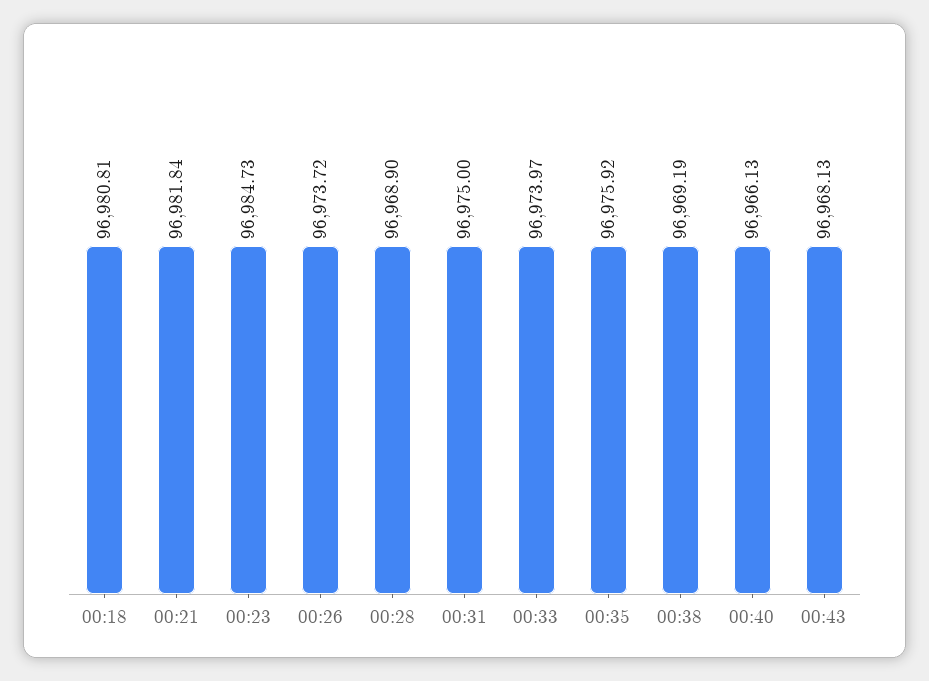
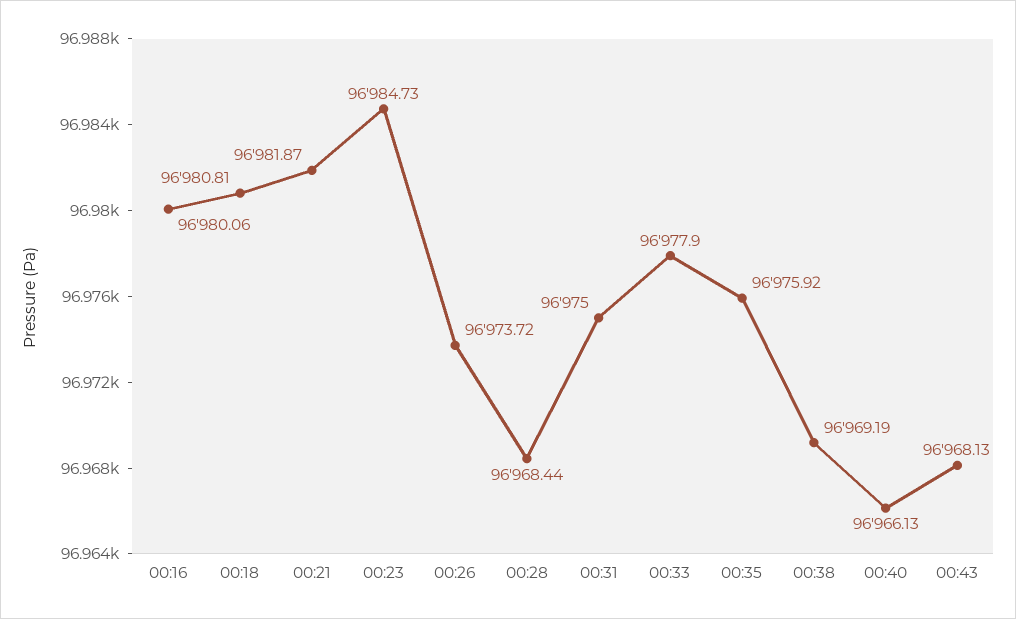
00:21: 96981.84 -> 96981.87
00:28: 96968.9 -> 96968.44
00:33: 96973.97 -> 96977.9
00:16: none -> 96980.06

